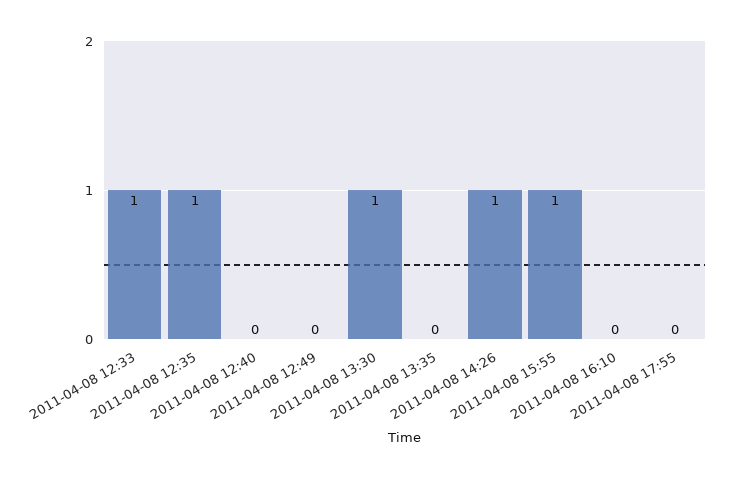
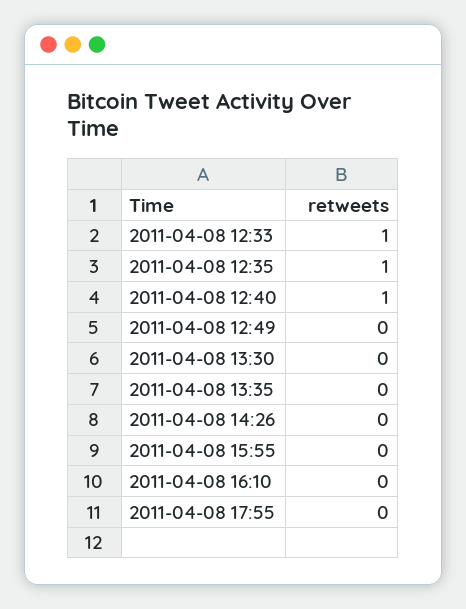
2011-04-08 12:40: 0 -> 1
2011-04-08 13:30: 1 -> 0
2011-04-08 14:26: 1 -> 0
2011-04-08 15:55: 1 -> 0

